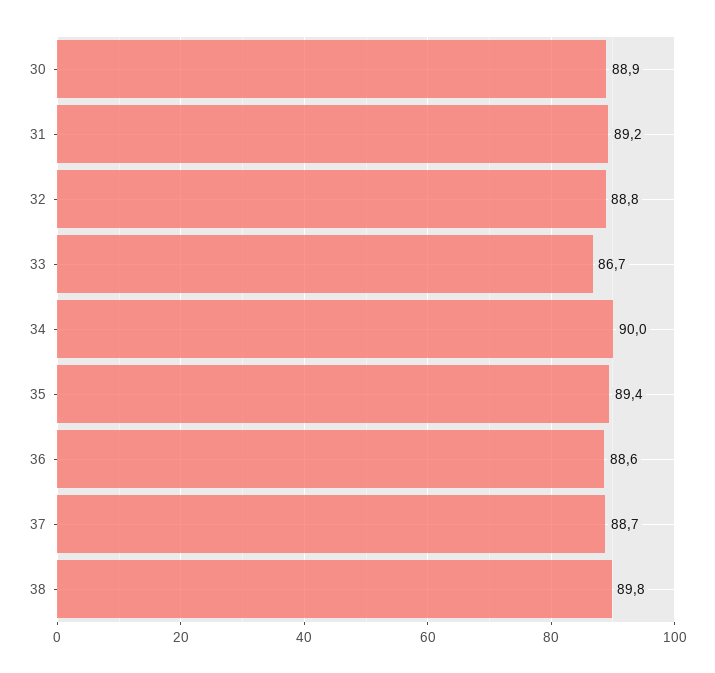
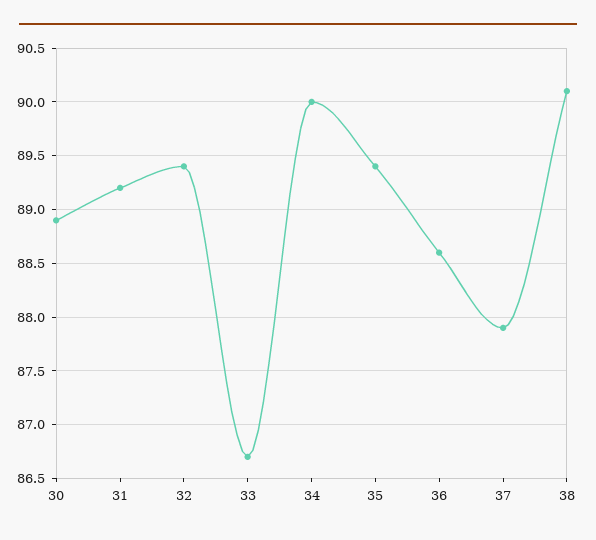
32: 88.8 -> 89.4
37: 88.7 -> 87.9
38: 89.8 -> 90.1

